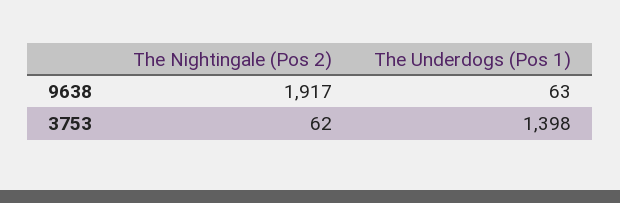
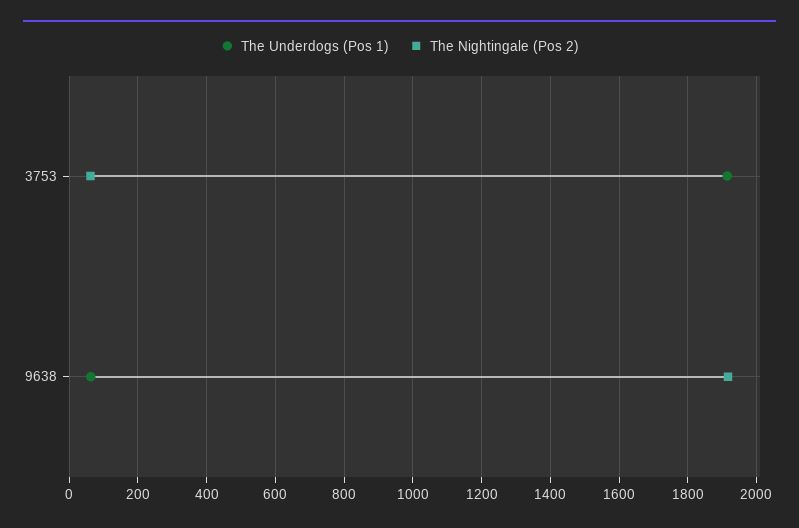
The Underdogs (Pos 1), 3753: 1398 -> 1920

